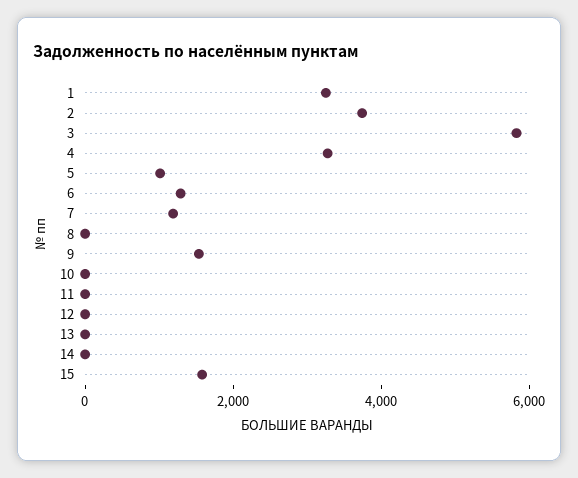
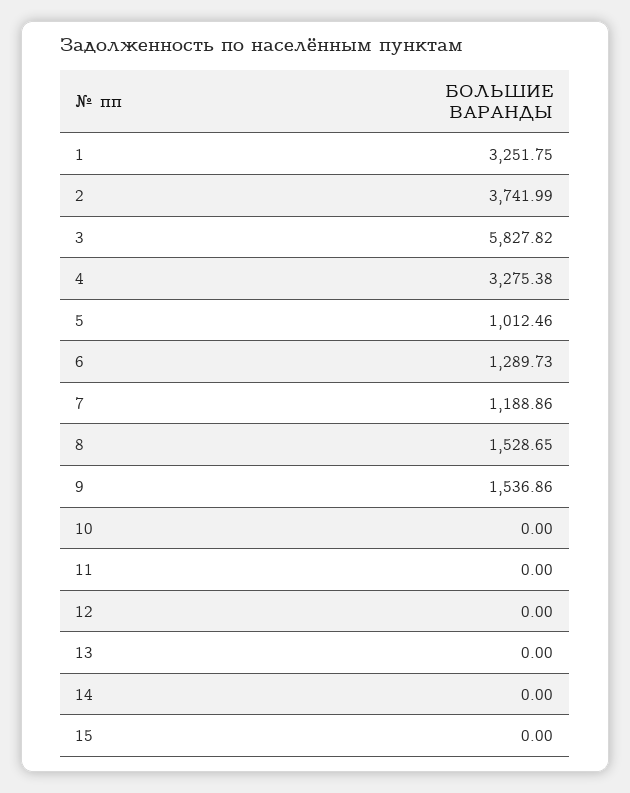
8: 0 -> 1528.65
15: 1500 -> 0

